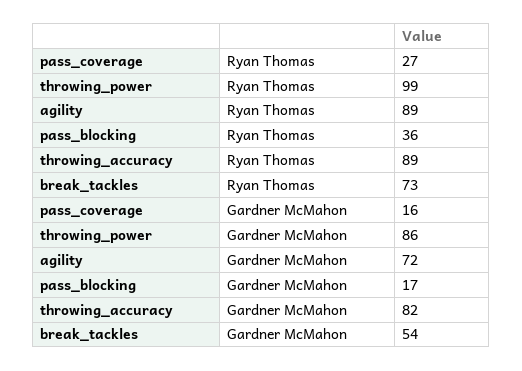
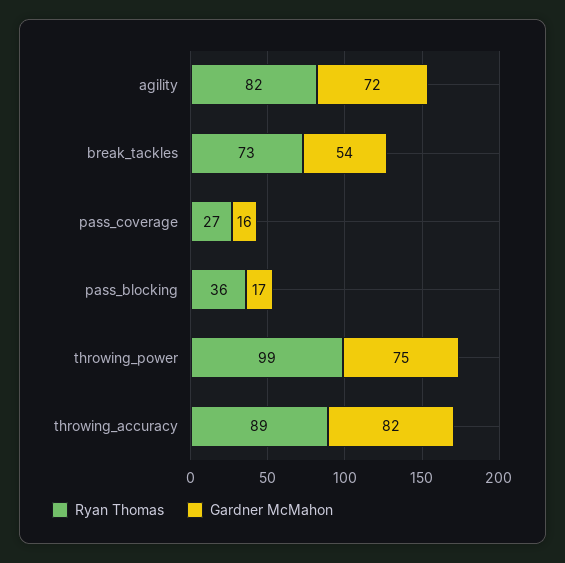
Ryan Thomas, agility: 89 -> 82
Gardner McMahon, throwing_power: 86 -> 75

